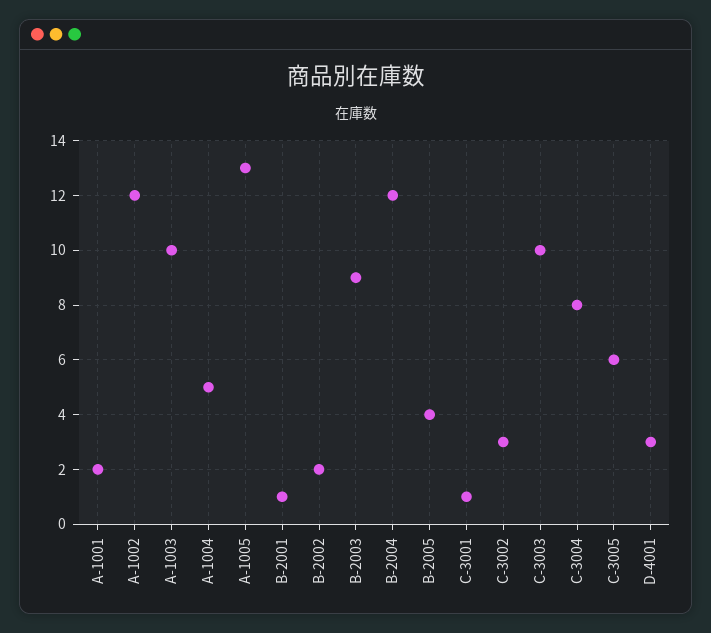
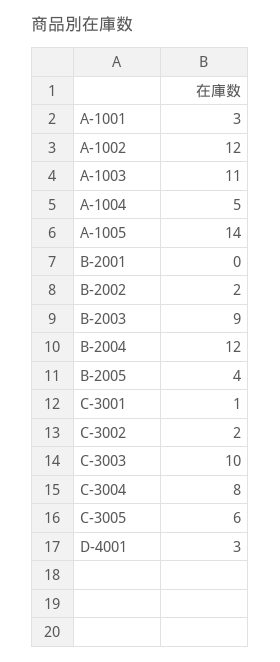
A-1001: 2 -> 3
A-1003: 10 -> 11
A-1005: 13 -> 14
B-2001: 1 -> 0
C-3002: 3 -> 2

